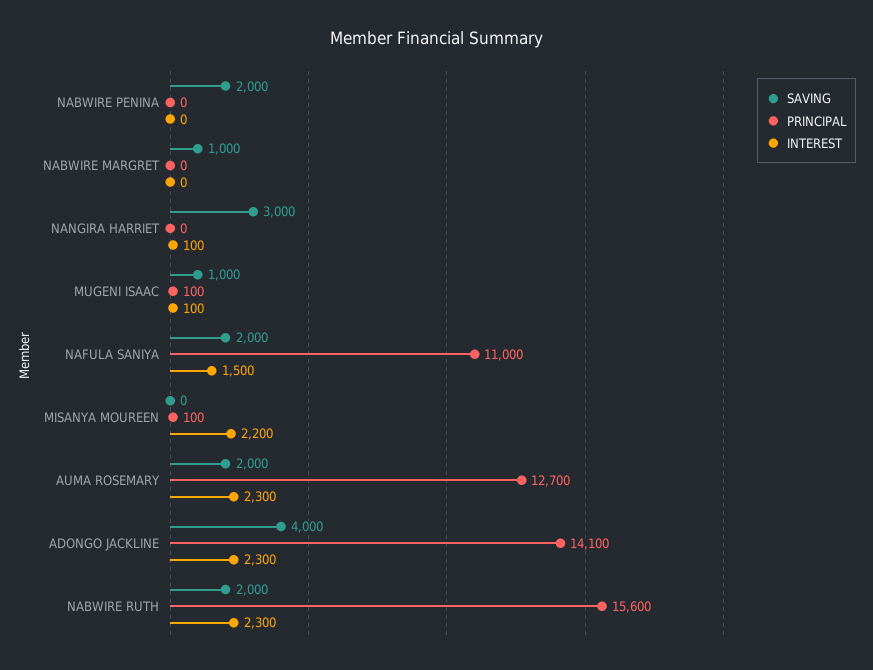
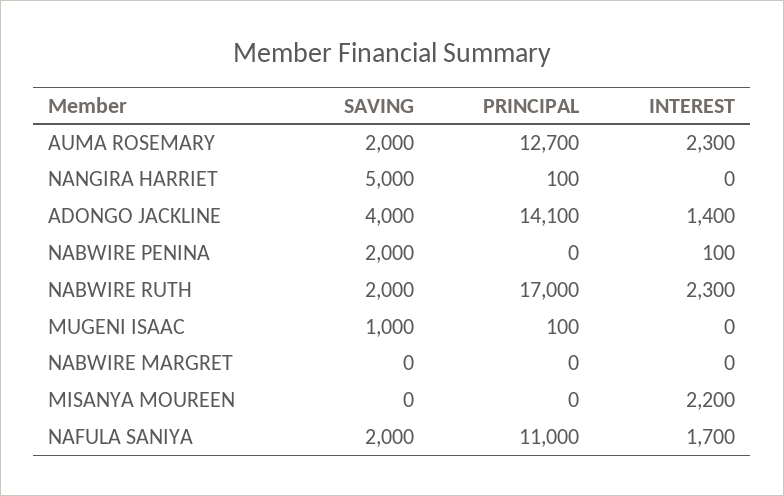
INTEREST, NABWIRE PENINA: 0 -> 100
SAVING, NABWIRE MARGRET: 1000 -> 0
SAVING, NANGIRA HARRIET: 3000 -> 5000
PRINCIPAL, NANGIRA HARRIET: 0 -> 100
INTEREST, NANGIRA HARRIET: 100 -> 0
INTEREST, MUGENI ISAAC: 100 -> 0
INTEREST, NAFULA SANIYA: 1500 -> 1700
PRINCIPAL, MISANYA MOUREEN: 100 -> 0
INTEREST, ADONGO JACKLINE: 2300 -> 1400
PRINCIPAL, NABWIRE RUTH: 15600 -> 17000

